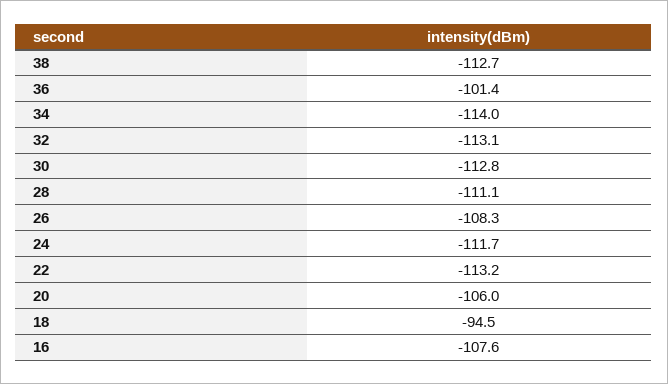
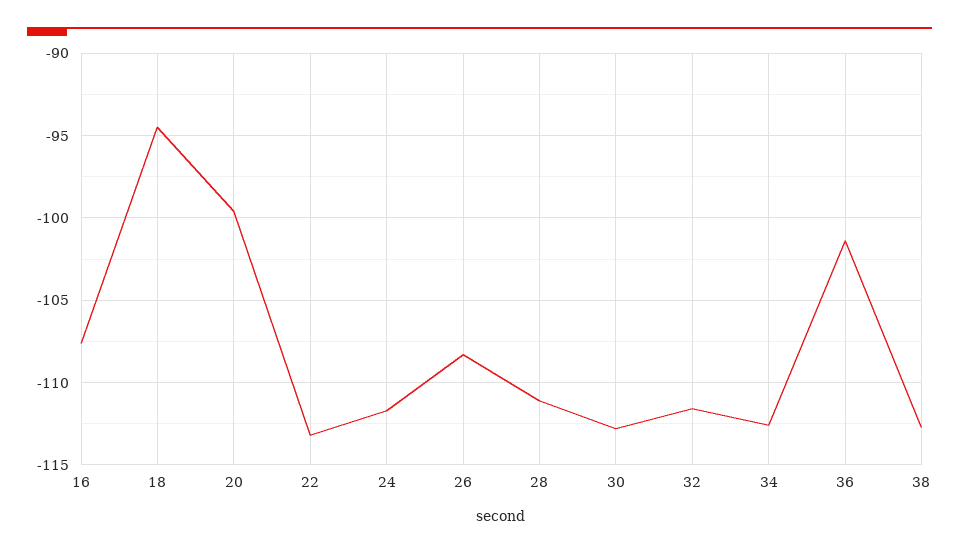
34: -114 -> -112.5
32: -113.1 -> -111.5
20: -106 -> -99.5

